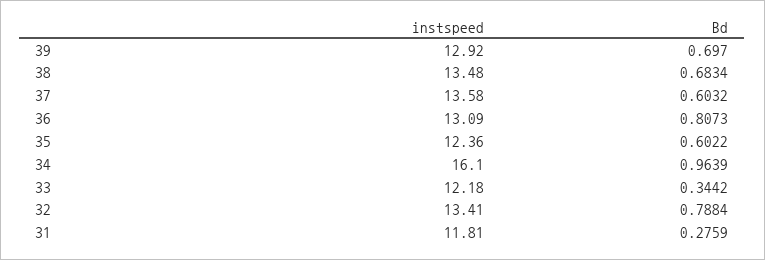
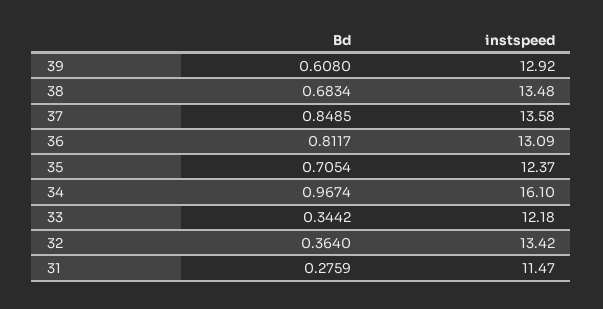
Bd, 39: 0.697 -> 0.608
Bd, 37: 0.6032 -> 0.8485
Bd, 36: 0.8073 -> 0.8117
instspeed, 35: 12.36 -> 12.37
Bd, 35: 0.6022 -> 0.7054
Bd, 34: 0.9639 -> 0.9674
instspeed, 32: 13.41 -> 13.42
Bd, 32: 0.7884 -> 0.364
instspeed, 31: 11.81 -> 11.47

